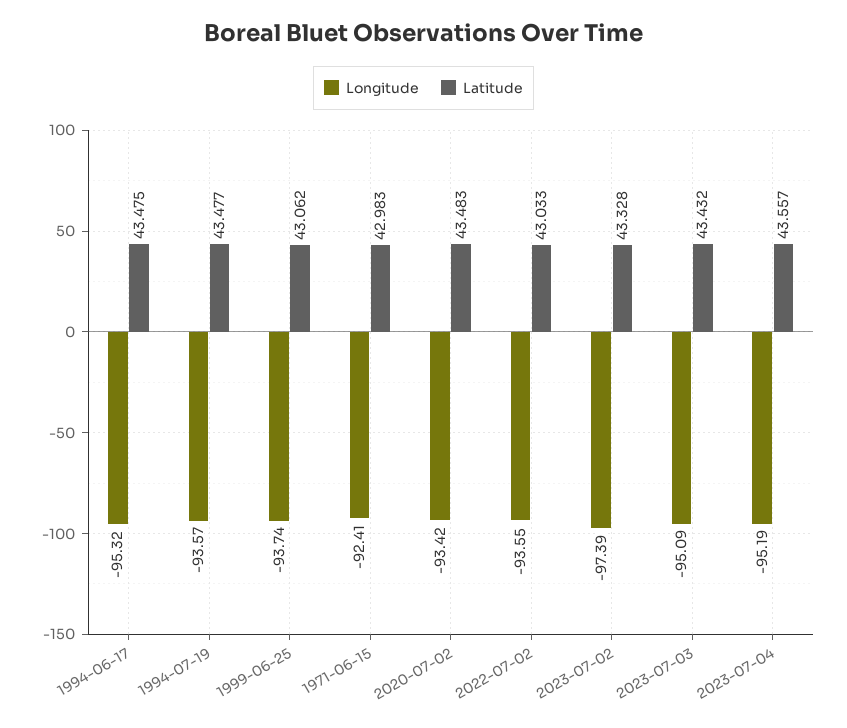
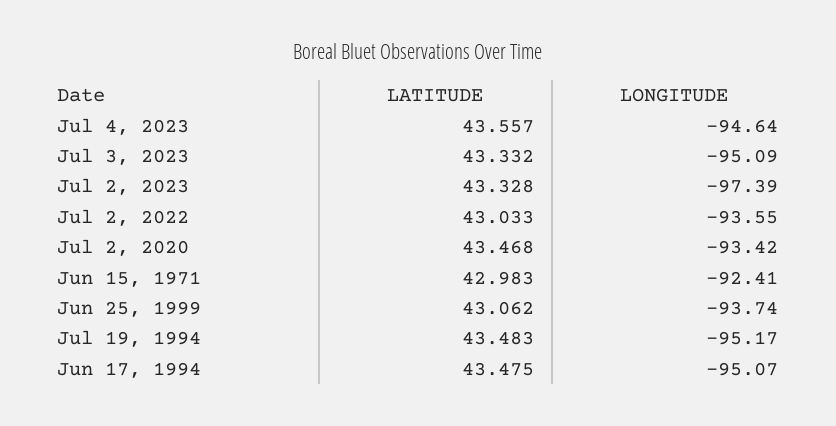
Longitude, 1994-06-17: -95.32 -> -95.07
Longitude, 1994-07-19: -93.57 -> -95.17
Latitude, 1994-07-19: 43.477 -> 43.483
Latitude, 2020-07-02: 43.483 -> 43.468
Latitude, 2023-07-03: 43.432 -> 43.332
Longitude, 2023-07-04: -95.19 -> -94.64

